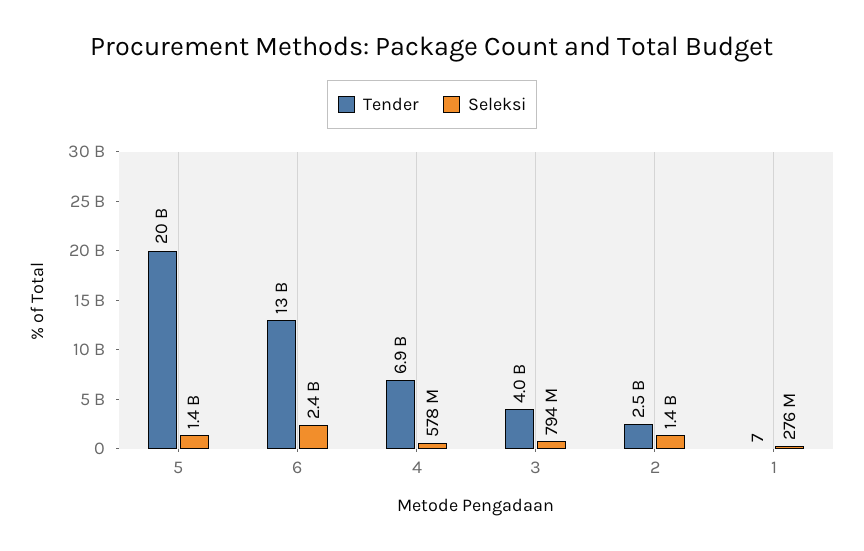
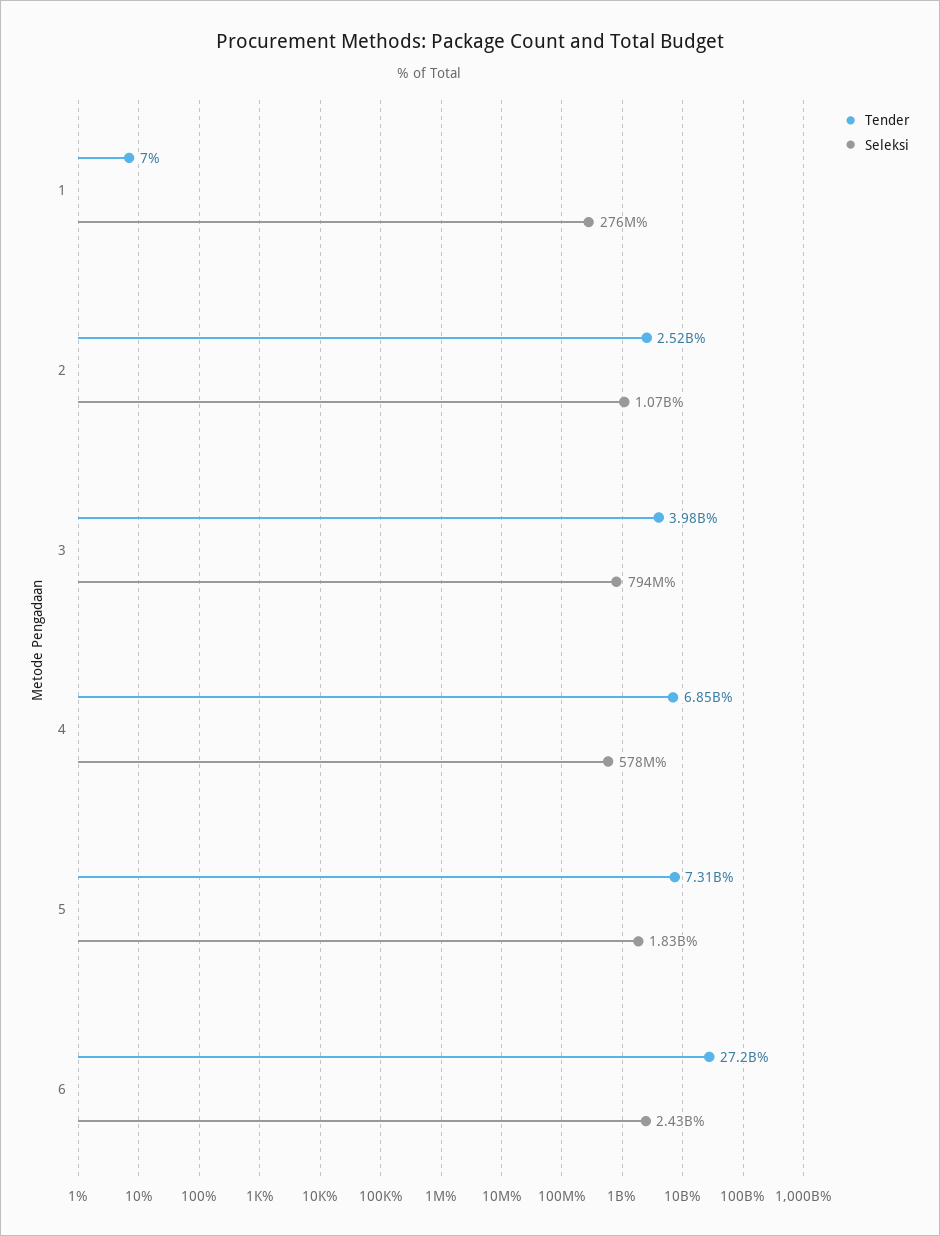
Tender, 5: 20000000000 -> 7310000000
Seleksi, 5: 1400000000 -> 1830000000
Tender, 6: 13000000000 -> 27200000000
Seleksi, 2: 1400000000 -> 1070000000

